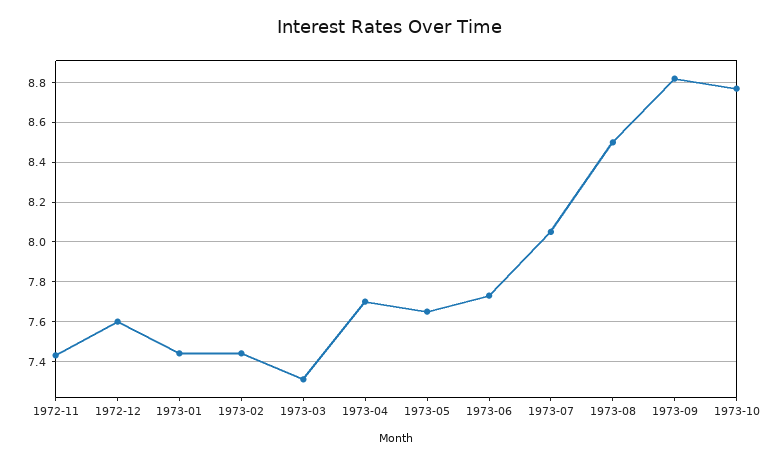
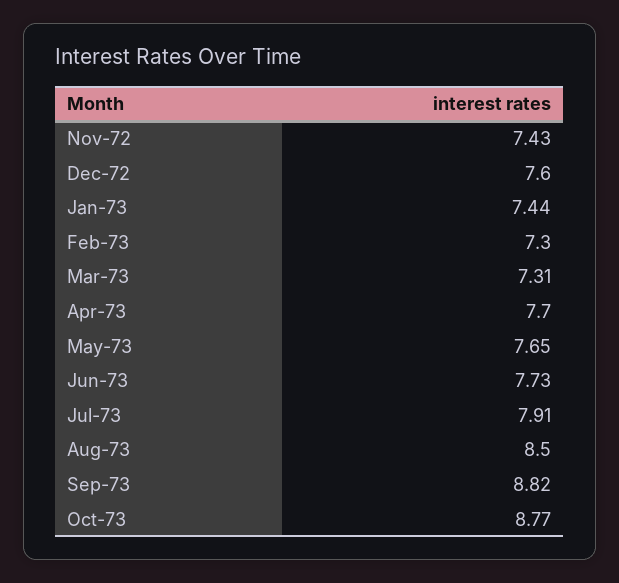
1973-02: 7.45 -> 7.3
1973-07: 8.05 -> 7.91

